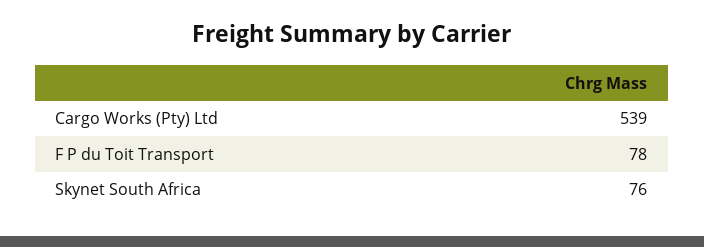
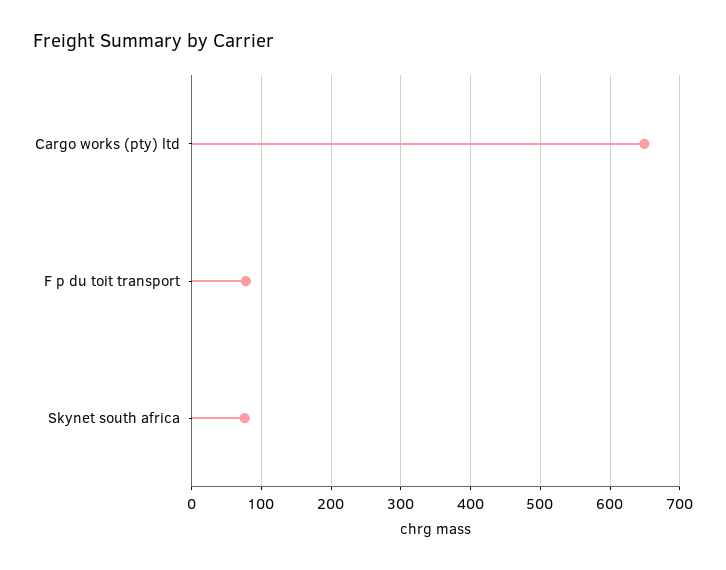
Cargo Works (Pty) Ltd: 539 -> 650

